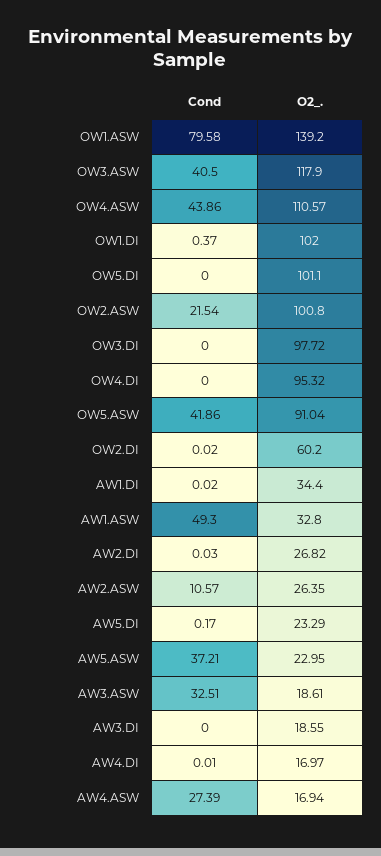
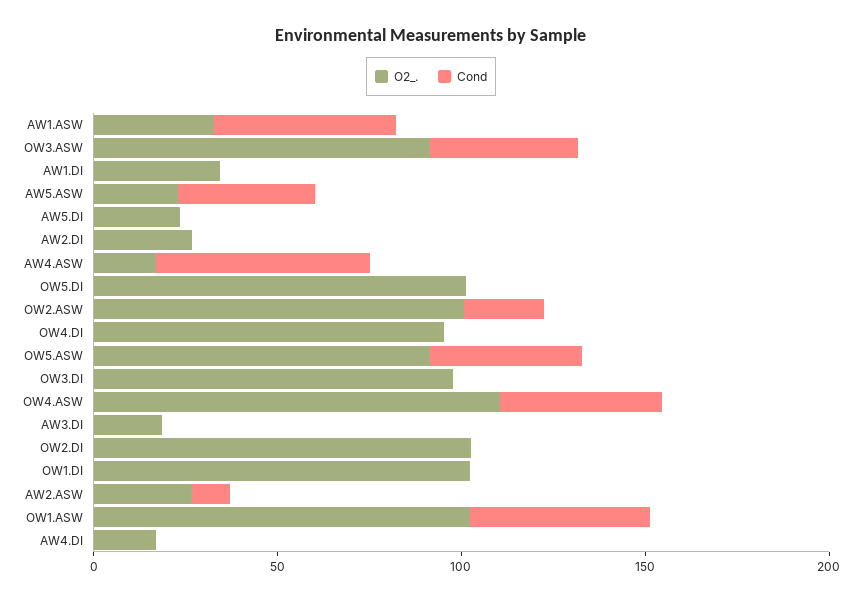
Cond, OW1.ASW: 79.58 -> 50
O2_., OW1.ASW: 139.2 -> 100
O2_., OW3.ASW: 117.9 -> 90
O2_., OW2.DI: 60.2 -> 100
Cond, AW3.ASW: 32.51 -> none
O2_., AW3.ASW: 18.61 -> none
Cond, AW4.ASW: 27.39 -> 60

